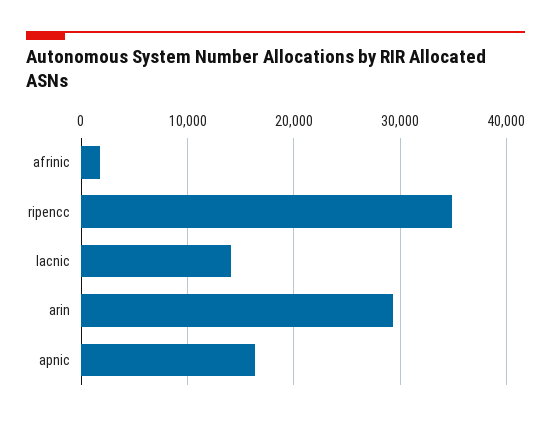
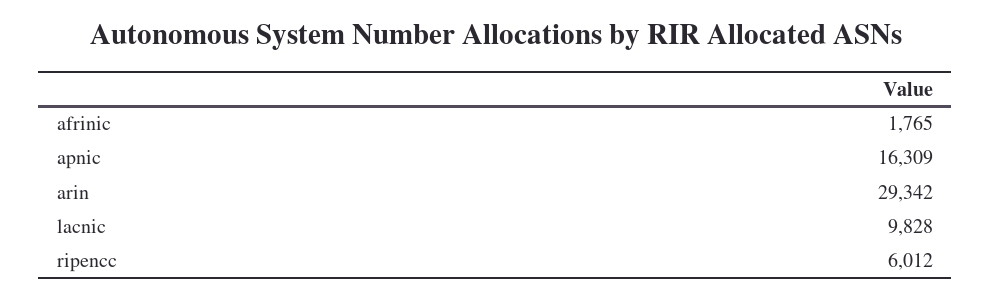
ripencc: 35000 -> 6012
lacnic: 14000 -> 9828

